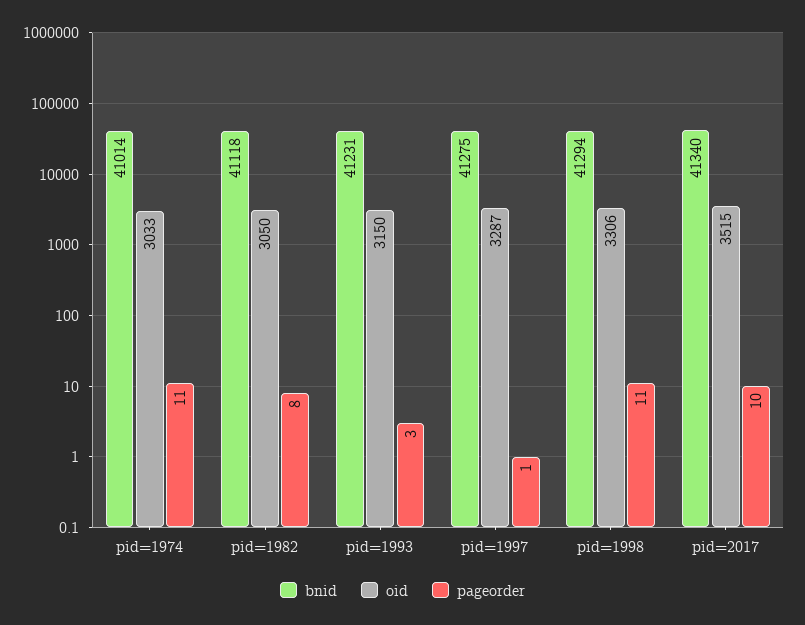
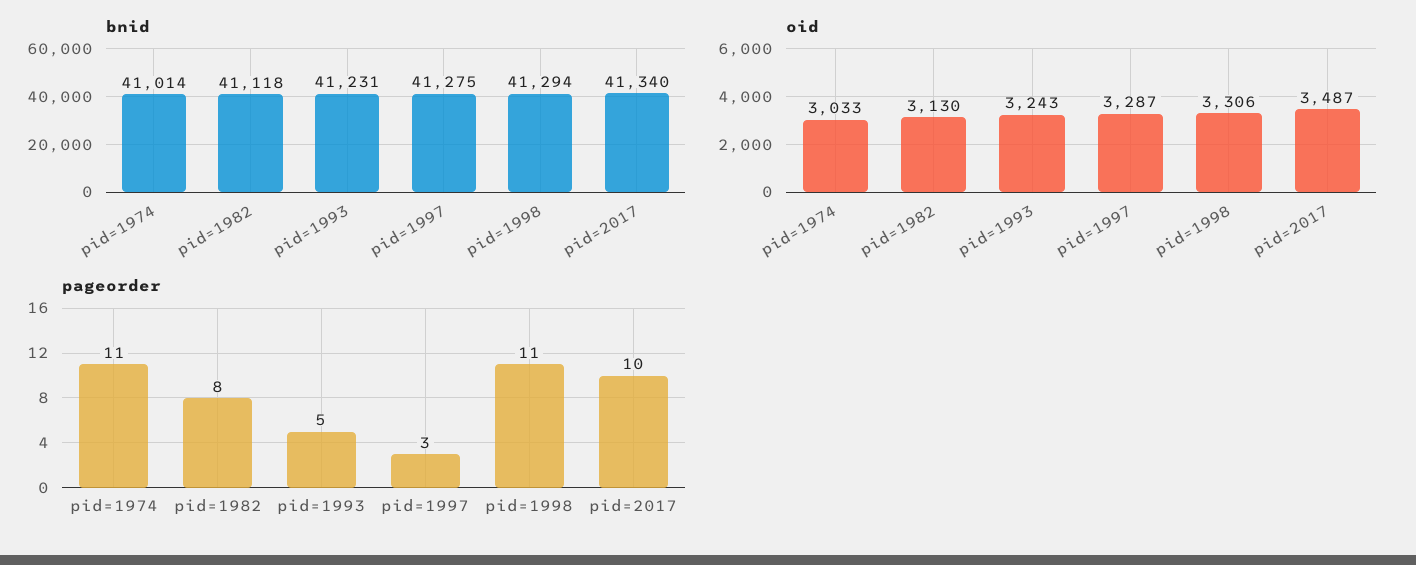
oid, pid=1982: 3050 -> 3130
oid, pid=1993: 3150 -> 3243
pageorder, pid=1993: 3 -> 5
pageorder, pid=1997: 1 -> 3
oid, pid=2017: 3515 -> 3487

